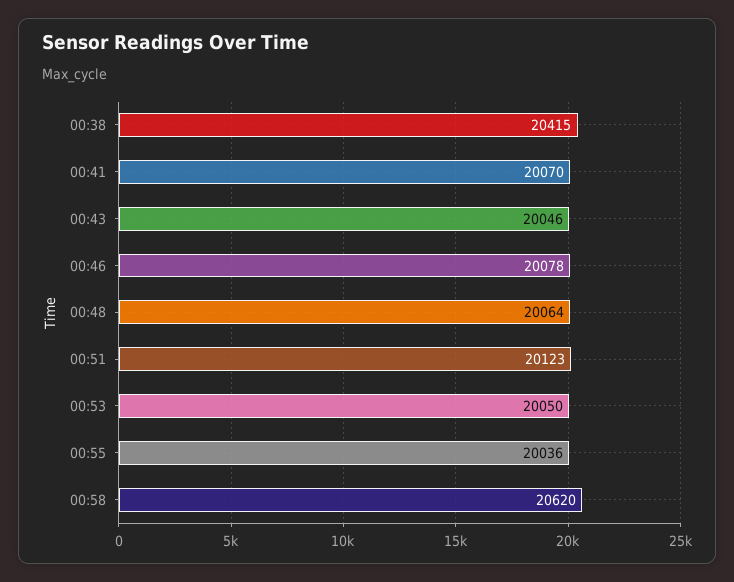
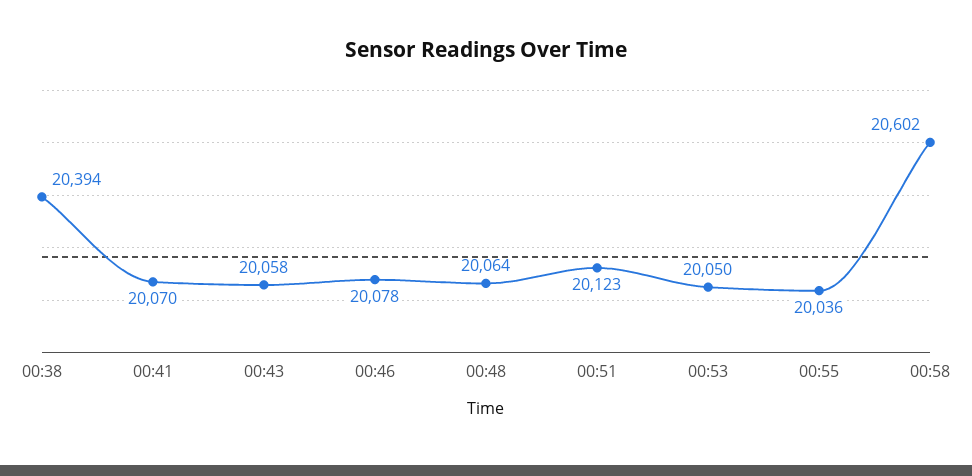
00:38: 20415 -> 20394
00:43: 20046 -> 20058
00:58: 20620 -> 20602

